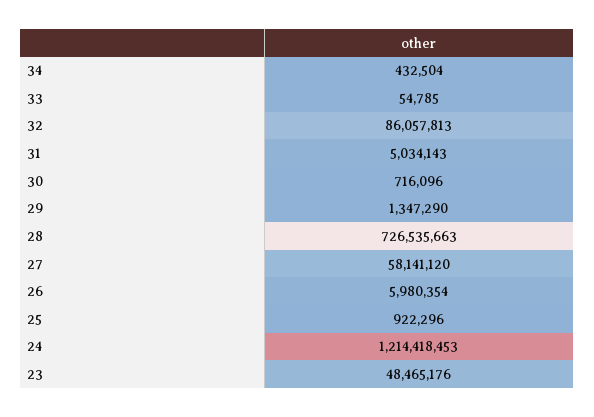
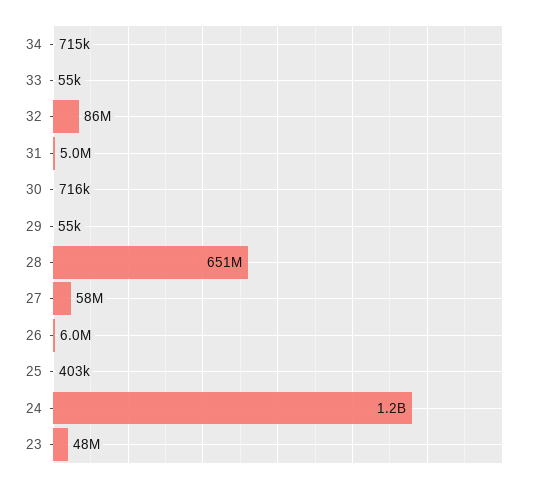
34: 432504 -> 715000
29: 1347290 -> 55000
28: 726535663 -> 651000000
25: 922296 -> 403000

